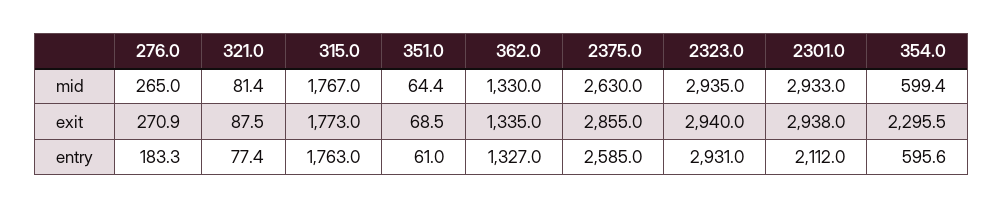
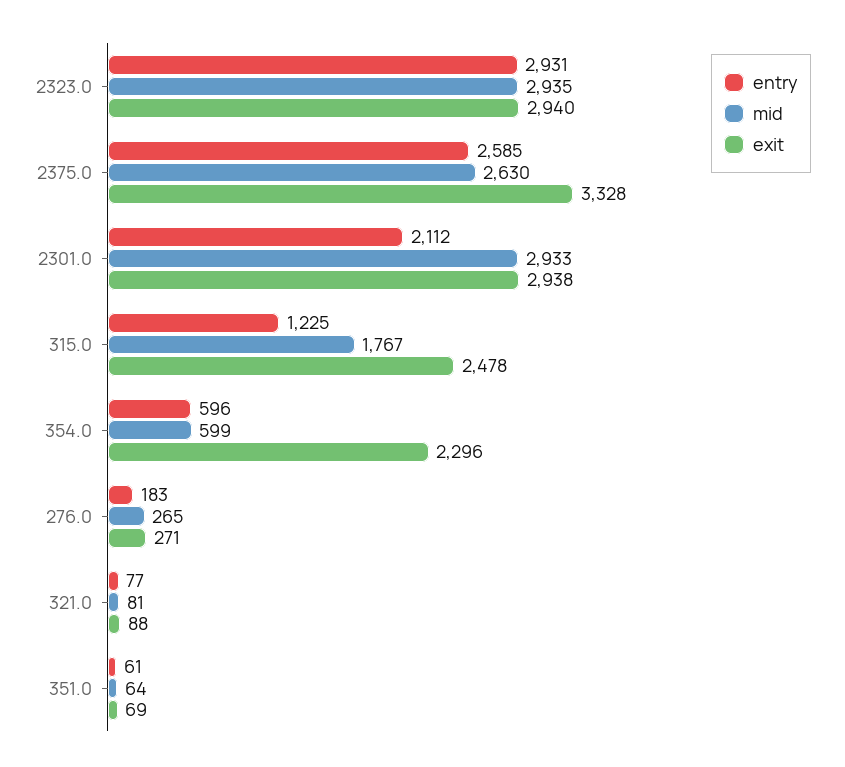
mid, 362.0: 1330 -> none
exit, 315.0: 1773 -> 2478
exit, 362.0: 1335 -> none
exit, 2375.0: 2855 -> 3328
entry, 315.0: 1763 -> 1225
entry, 362.0: 1327 -> none

